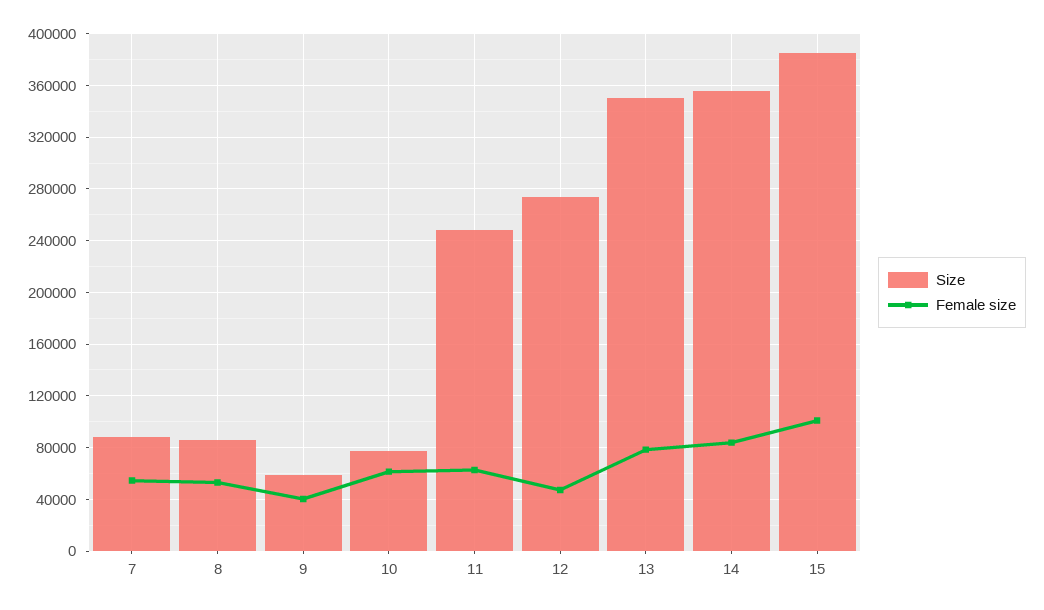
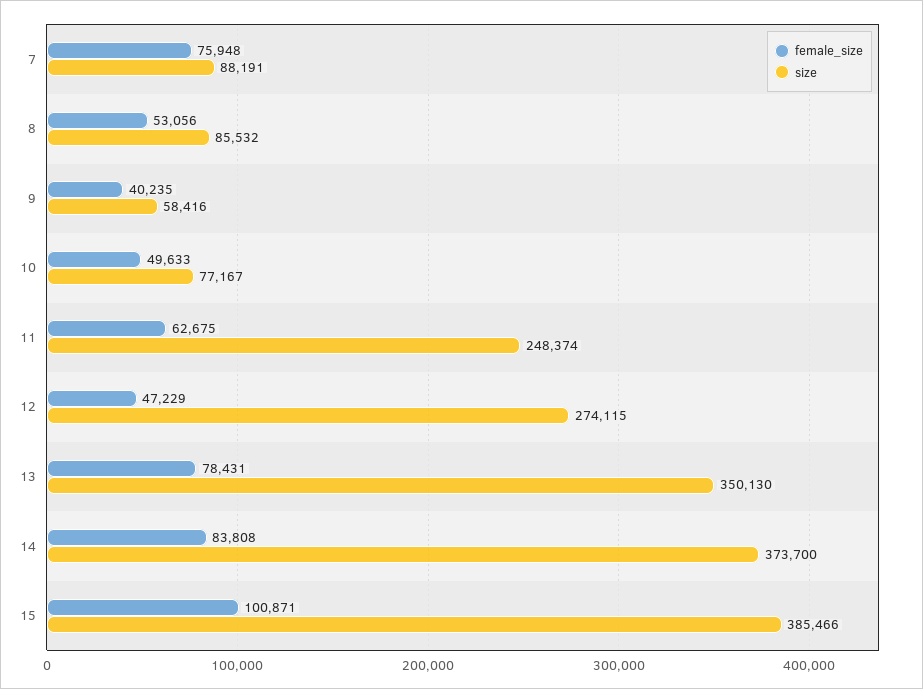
Female size, 7: 55000 -> 75948
Female size, 10: 60000 -> 49633
Size, 14: 355000 -> 373700

